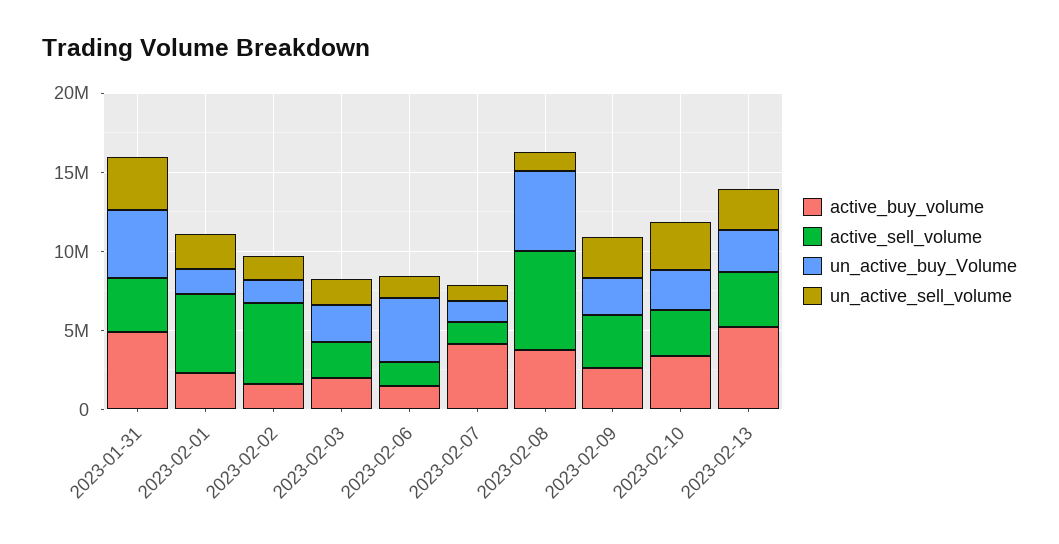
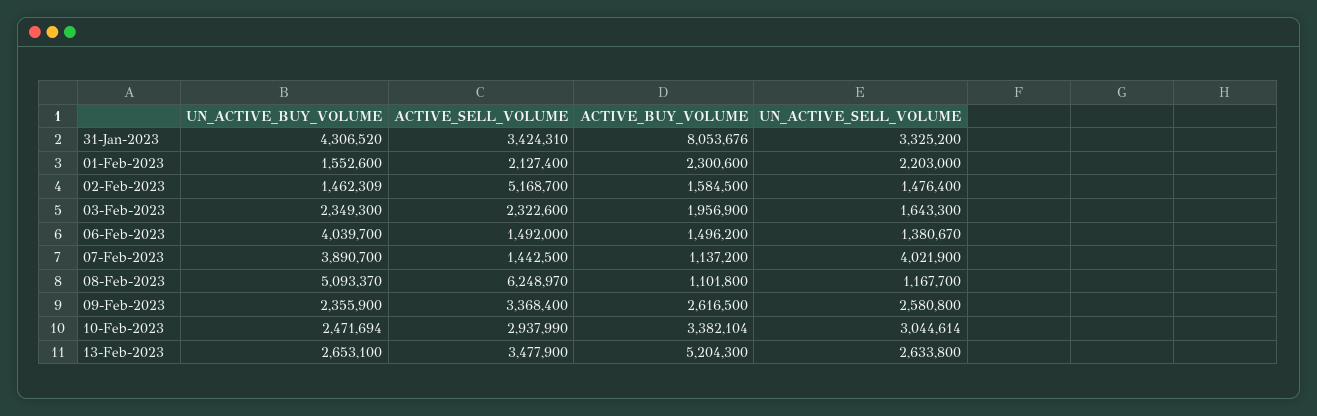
active_buy_volume, 2023-01-31: 5000000 -> 8053676
active_sell_volume, 2023-02-01: 5000000 -> 2127400
active_buy_volume, 2023-02-07: 4000000 -> 1137200
un_active_buy_Volume, 2023-02-07: 1000000 -> 3890700
un_active_sell_volume, 2023-02-07: 1000000 -> 4021900
active_buy_volume, 2023-02-08: 4000000 -> 1101800

